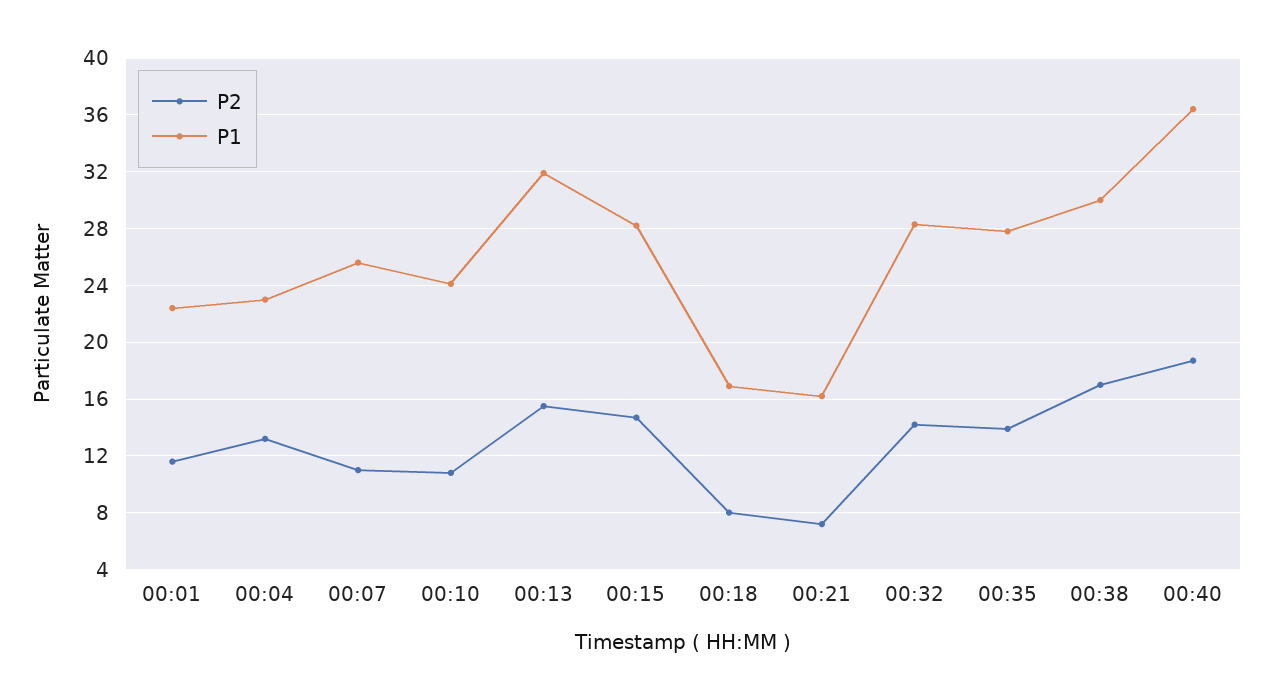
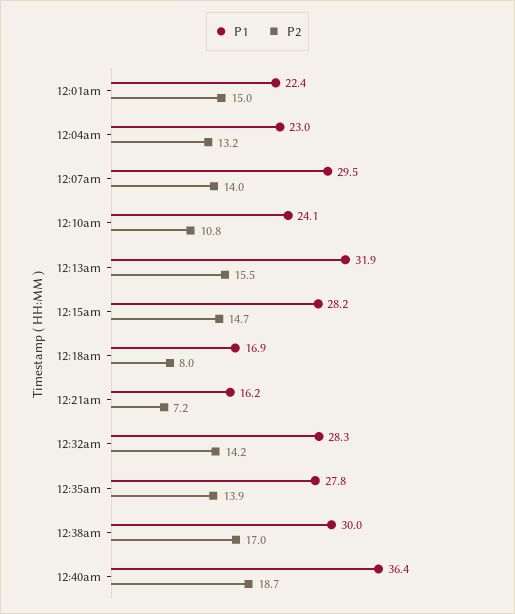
P2, 00:01: 11.5 -> 15
P2, 00:07: 11 -> 14
P1, 00:07: 25.5 -> 29.5

